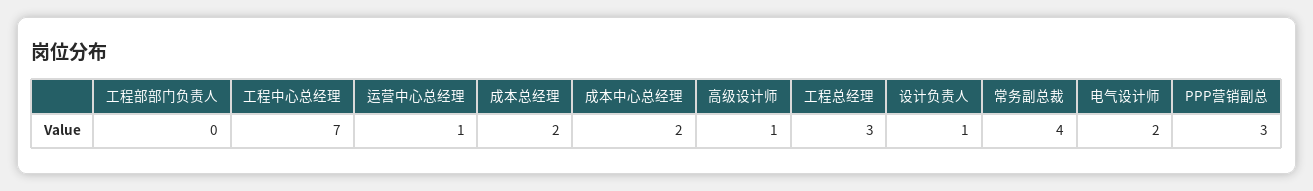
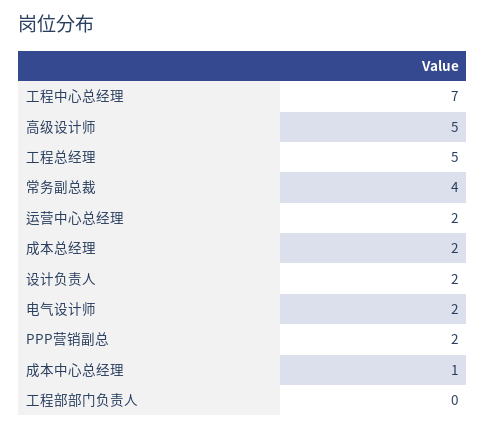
运营中心总经理: 1 -> 2
成本中心总经理: 2 -> 1
高级设计师: 1 -> 5
工程总经理: 3 -> 5
设计负责人: 1 -> 2
PPP营销副总: 3 -> 2

